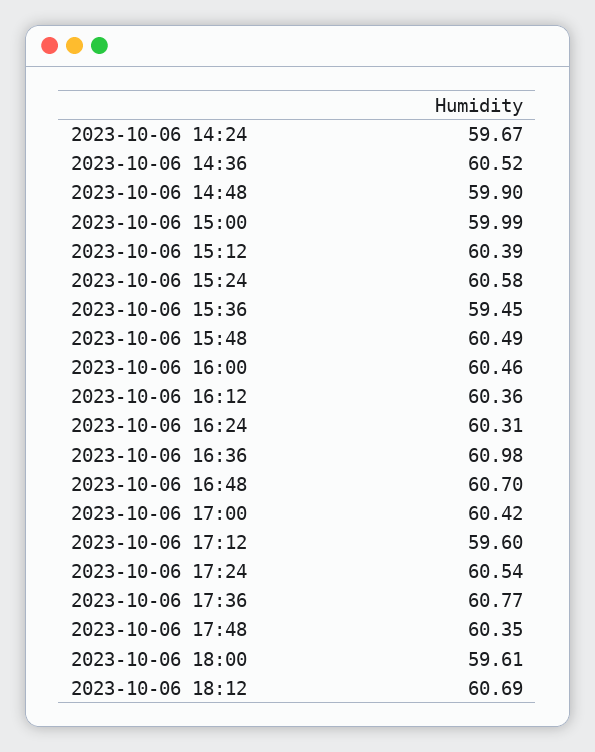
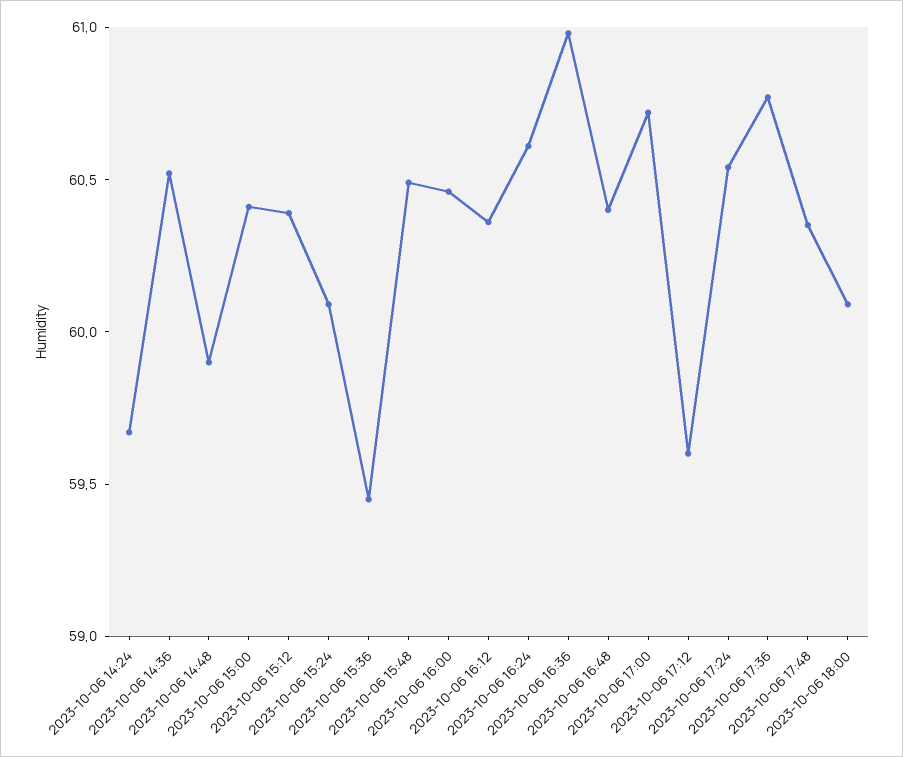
2023-10-06 15:00: 59.99 -> 60.4
2023-10-06 15:24: 60.58 -> 60.1
2023-10-06 16:24: 60.31 -> 60.6
2023-10-06 16:48: 60.7 -> 60.4
2023-10-06 17:00: 60.42 -> 60.7
2023-10-06 18:00: 59.61 -> 60.1
2023-10-06 18:12: 60.69 -> none

